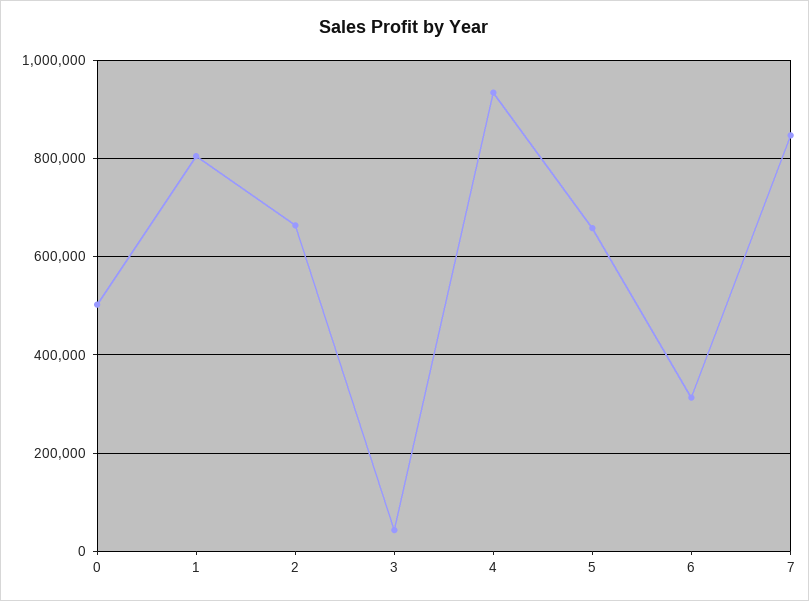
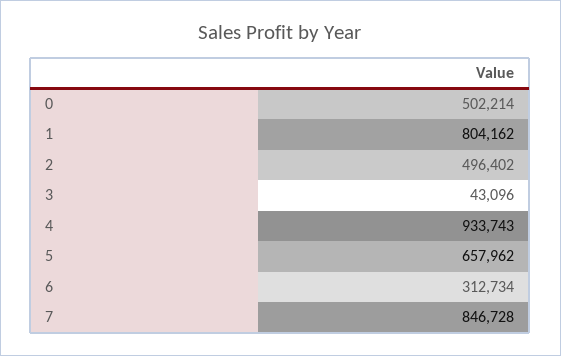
2: 660000 -> 496402

